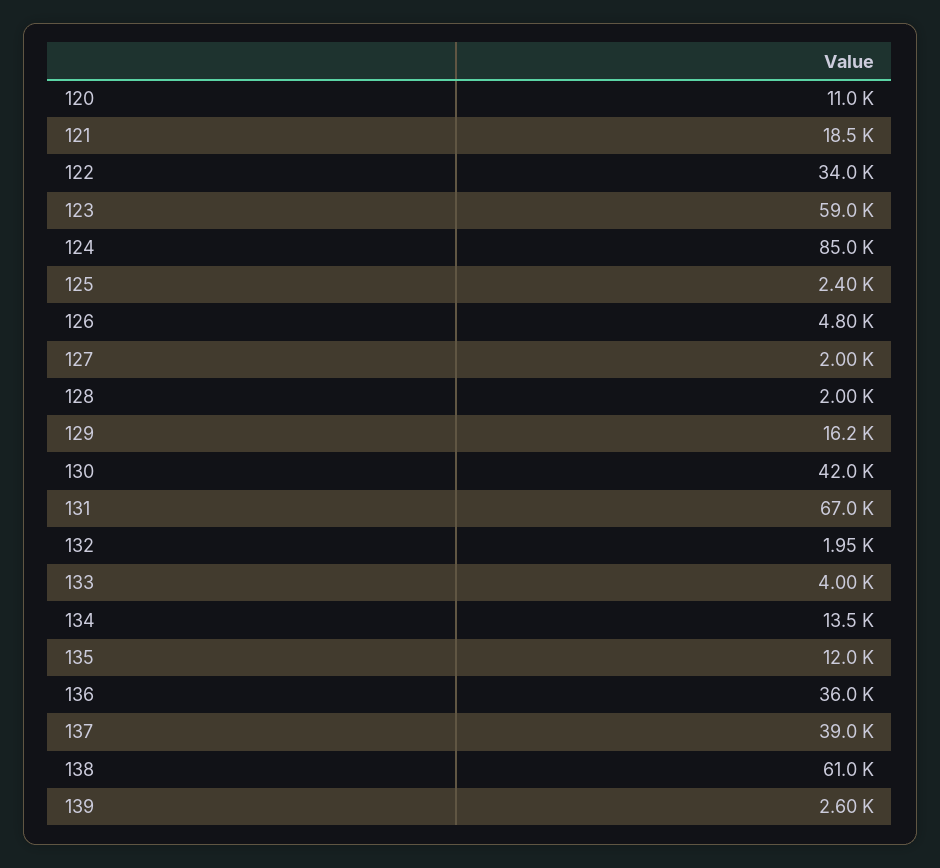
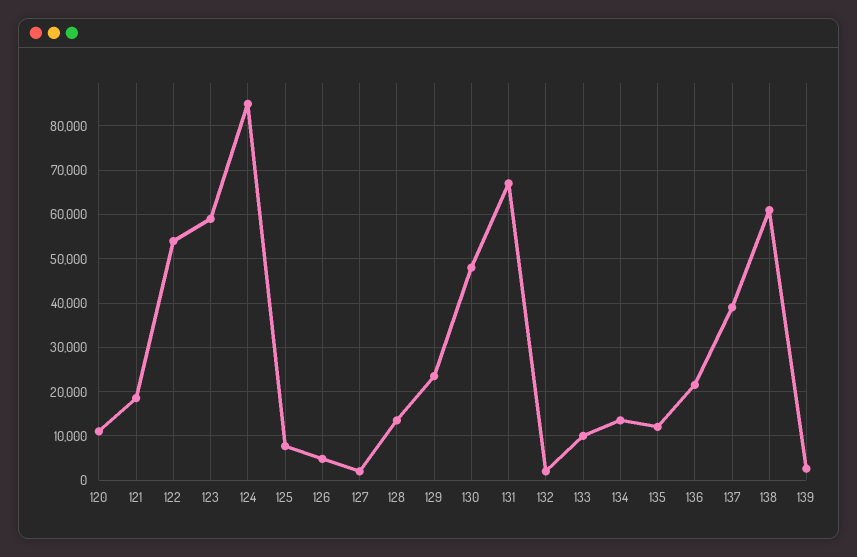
122: 34000 -> 54000
125: 2400 -> 8000
128: 2000 -> 14000
129: 16200 -> 24000
130: 42000 -> 48000
133: 4000 -> 10000
136: 36000 -> 22000

